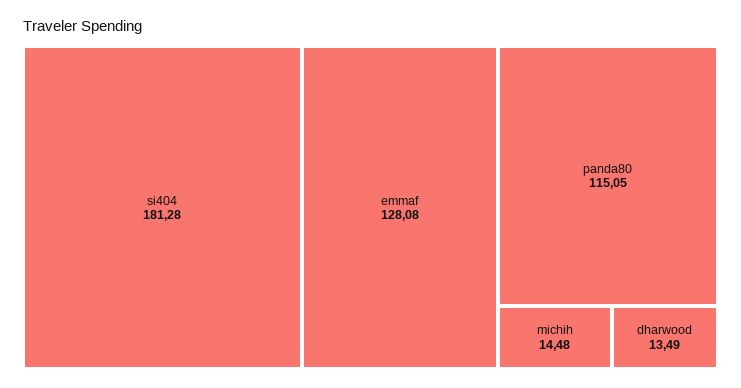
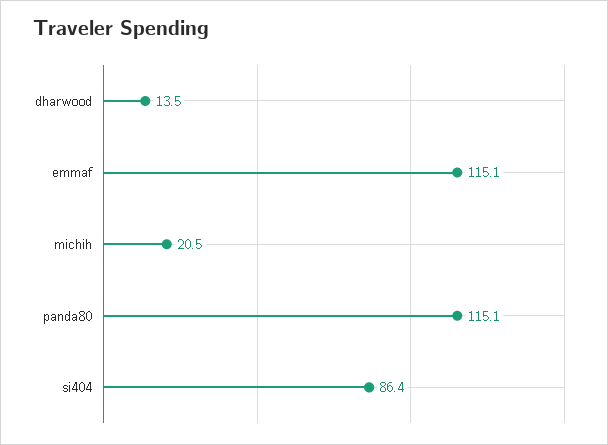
si404: 181.28 -> 86.4
emmaf: 128.08 -> 115.1
michih: 14.48 -> 20.5

